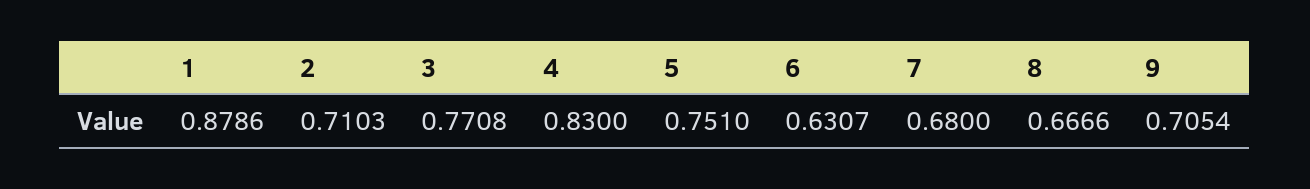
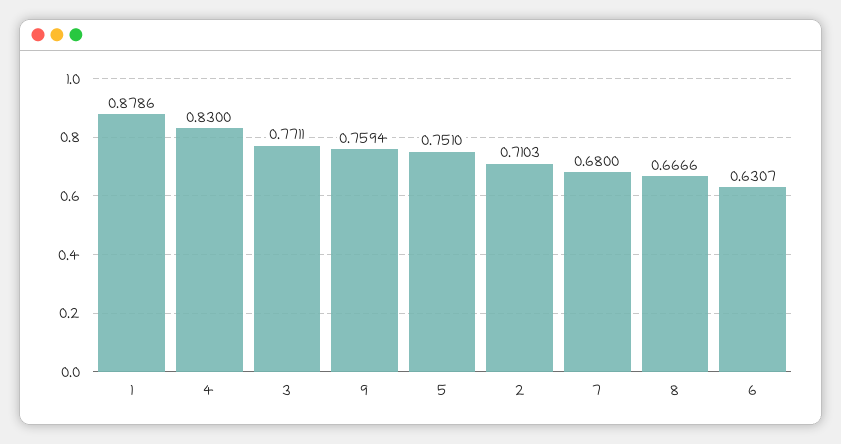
3: 0.7708 -> 0.7711
9: 0.7054 -> 0.7594

